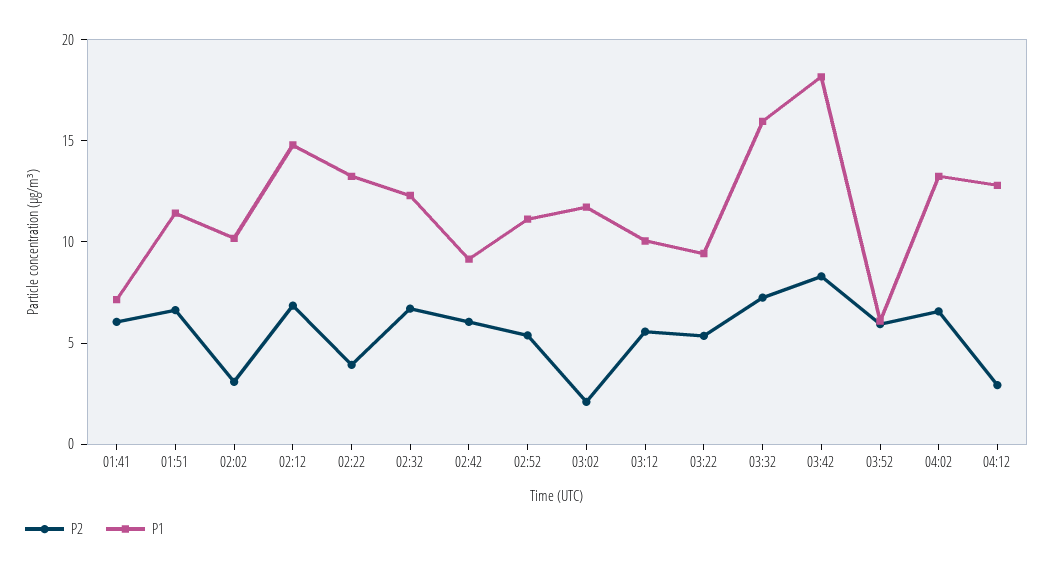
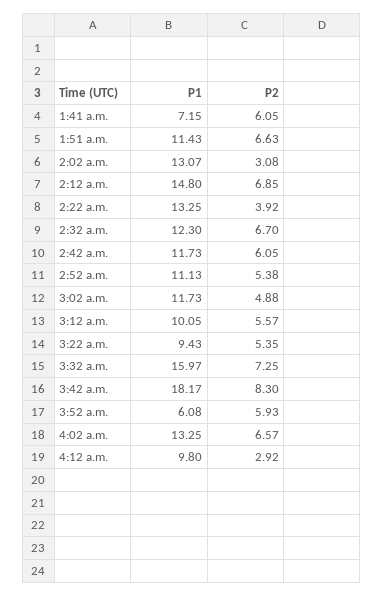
P1, 02:02: 10 -> 13.07
P1, 02:42: 9 -> 11.73
P2, 03:02: 2 -> 4.88
P1, 04:12: 13 -> 9.8

